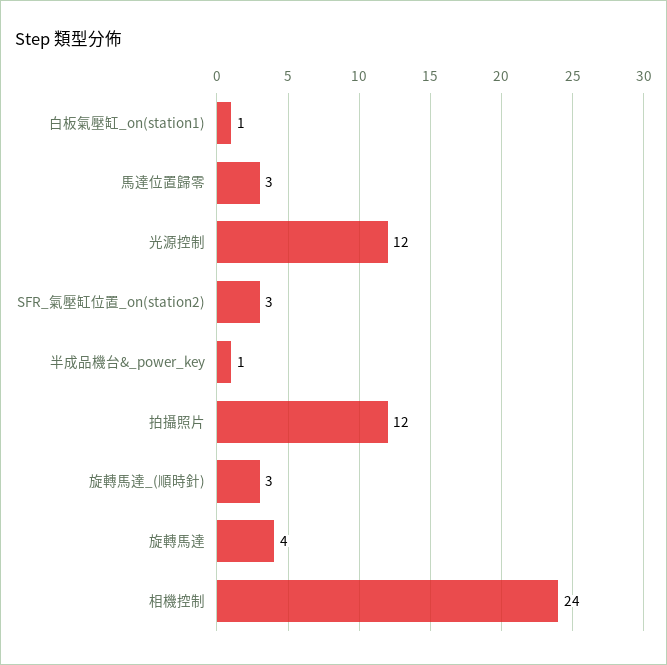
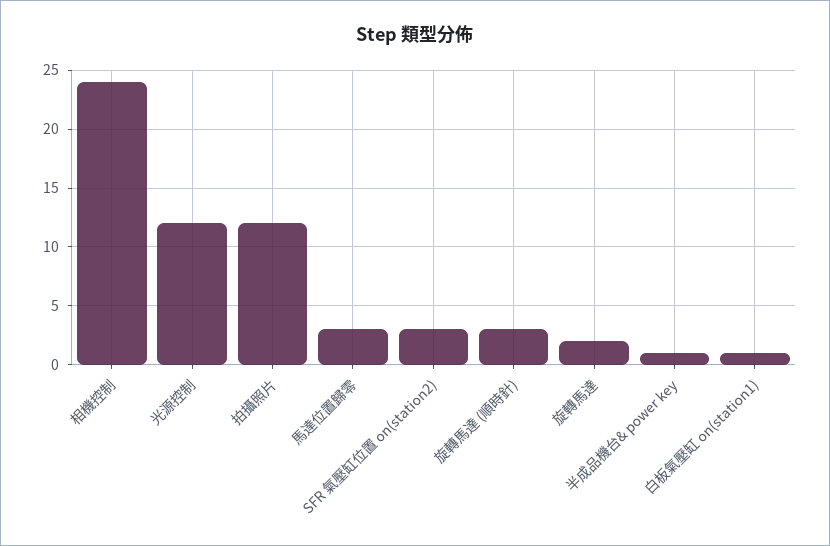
旋轉馬達: 4 -> 2

